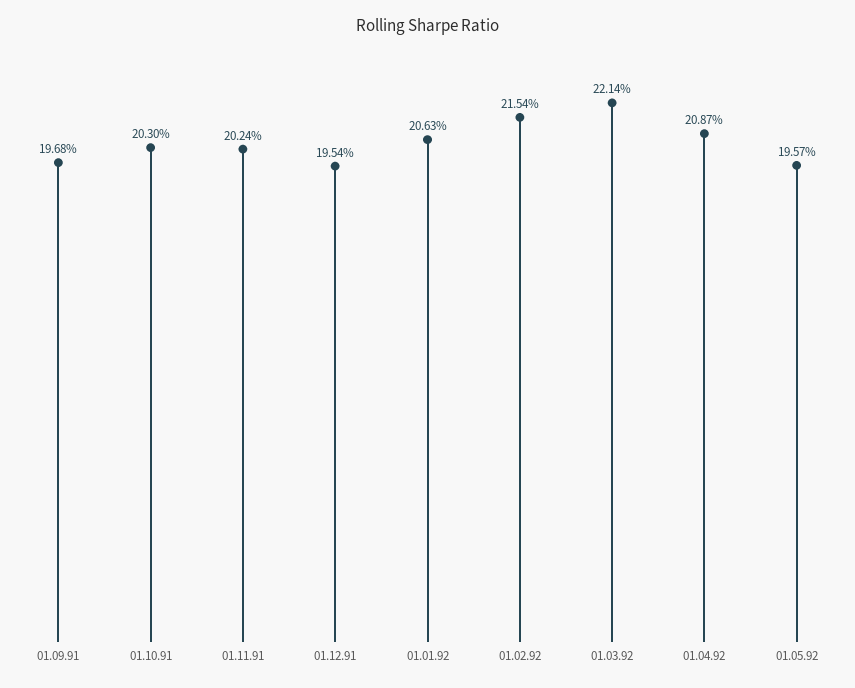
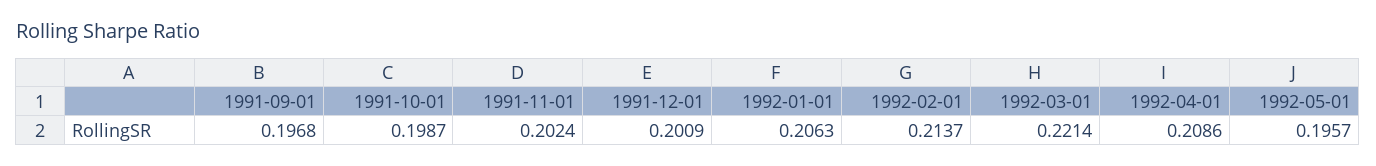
01.10.91: 0.203 -> 0.1987
01.12.91: 0.1954 -> 0.2009
01.02.92: 0.2154 -> 0.2137
01.04.92: 0.2087 -> 0.2086

